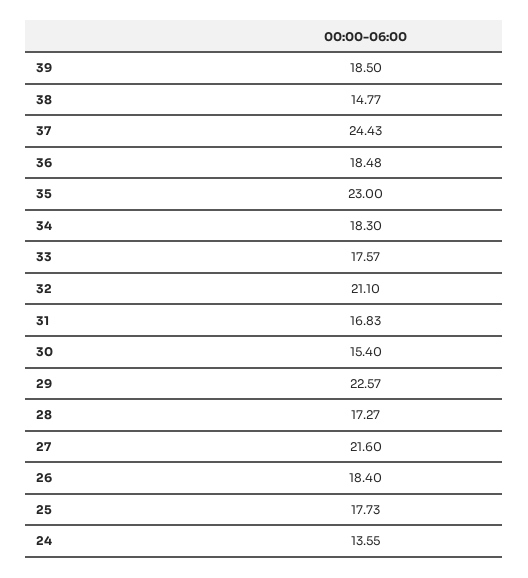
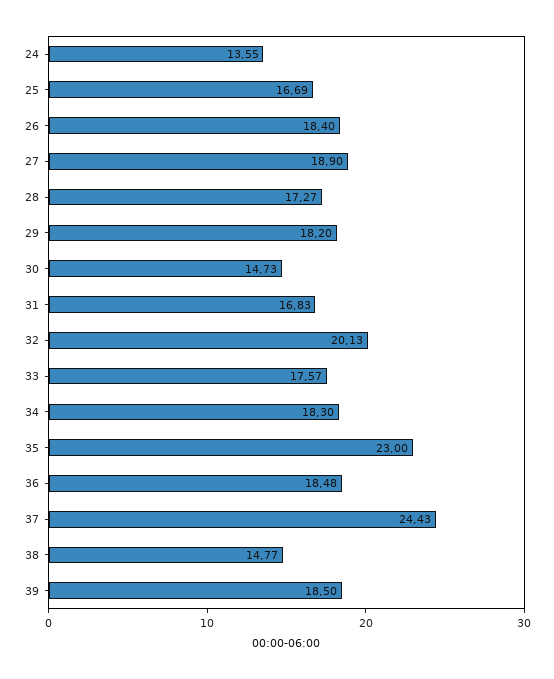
32: 21.1 -> 20.13
30: 15.4 -> 14.73
29: 22.57 -> 18.2
27: 21.6 -> 18.9
25: 17.73 -> 16.69

